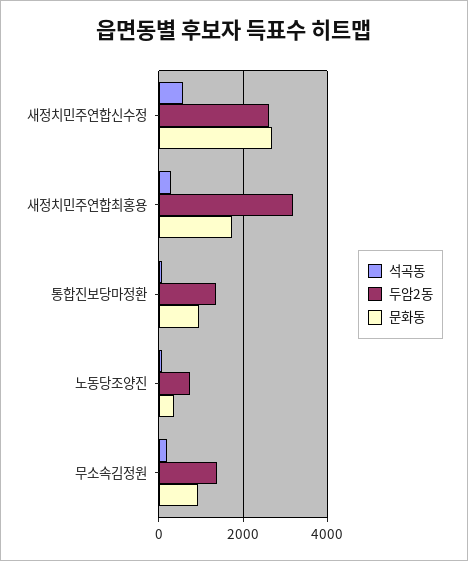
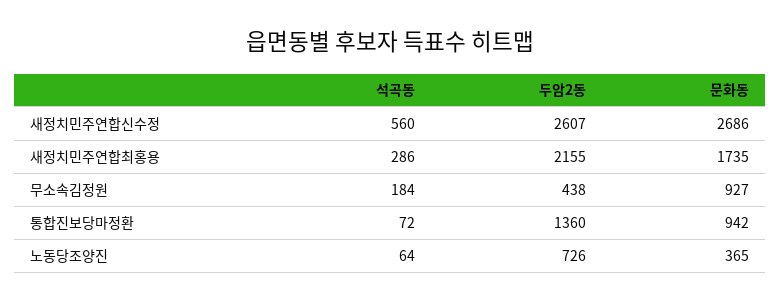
두암2동, 새정치민주연합최홍용: 3200 -> 2155
두암2동, 무소속김정원: 1400 -> 438

